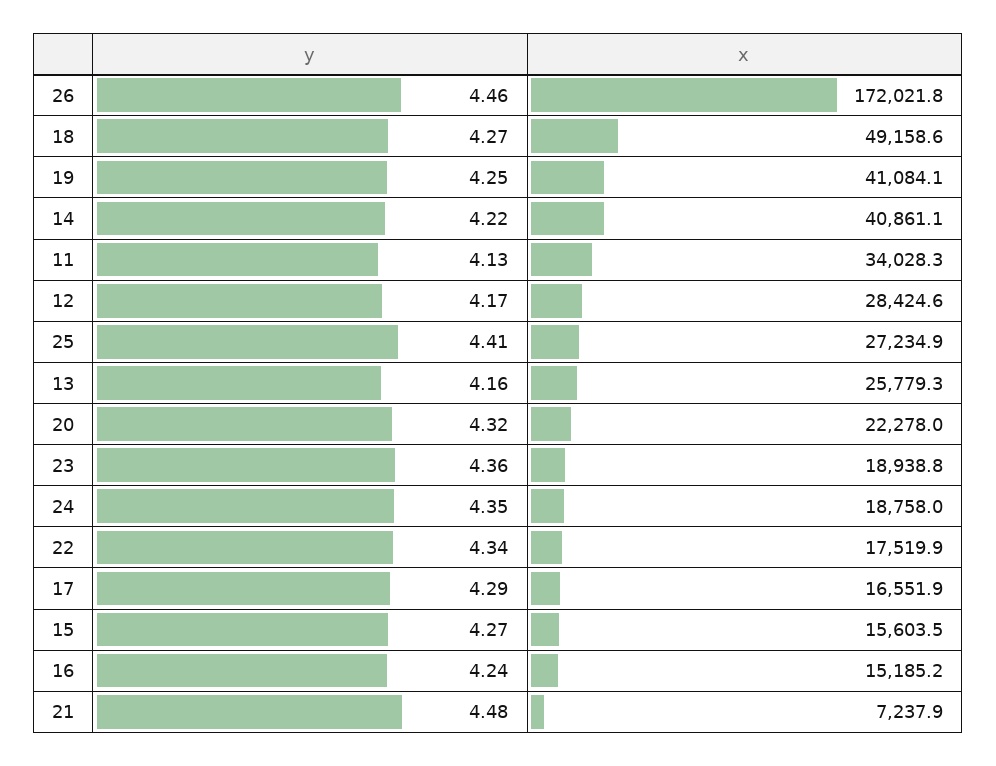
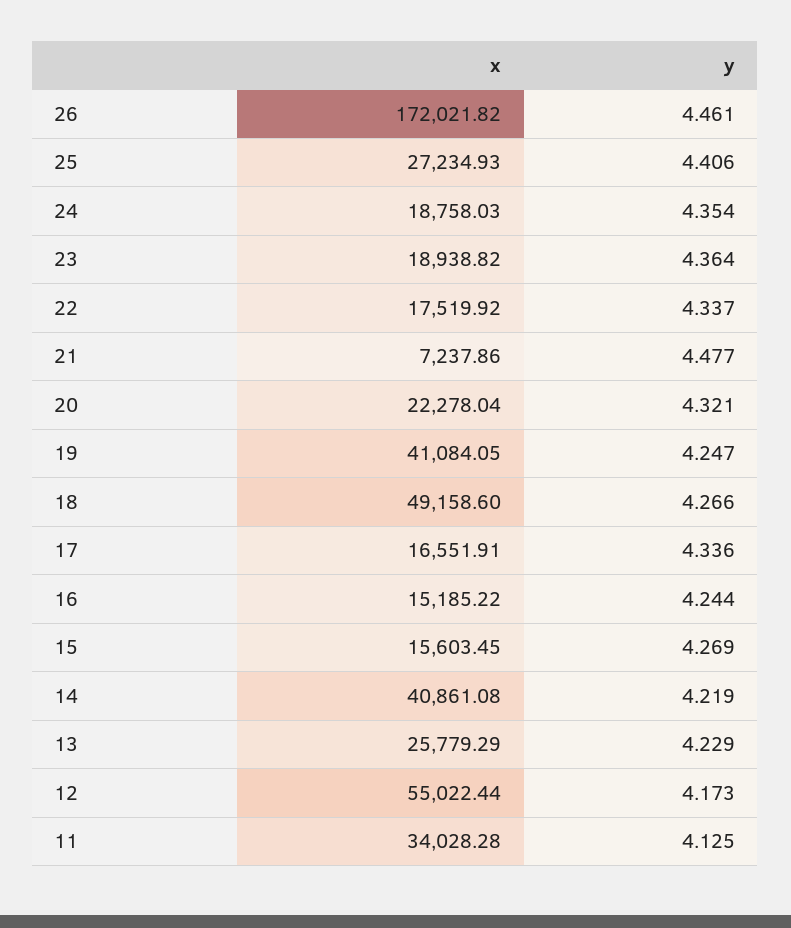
x, 12: 28424.6 -> 55022.44
y, 13: 4.16 -> 4.229
y, 17: 4.29 -> 4.336

